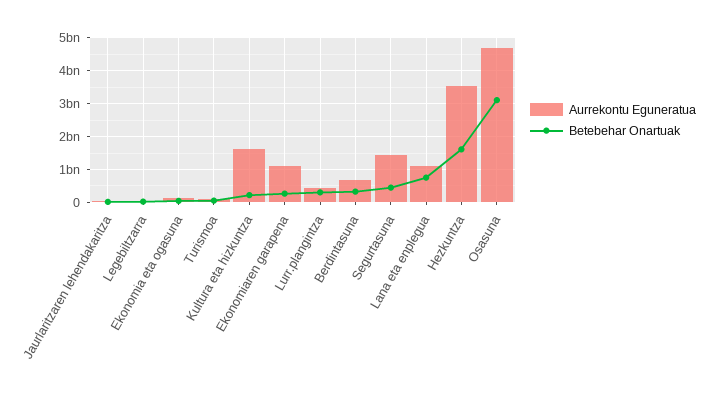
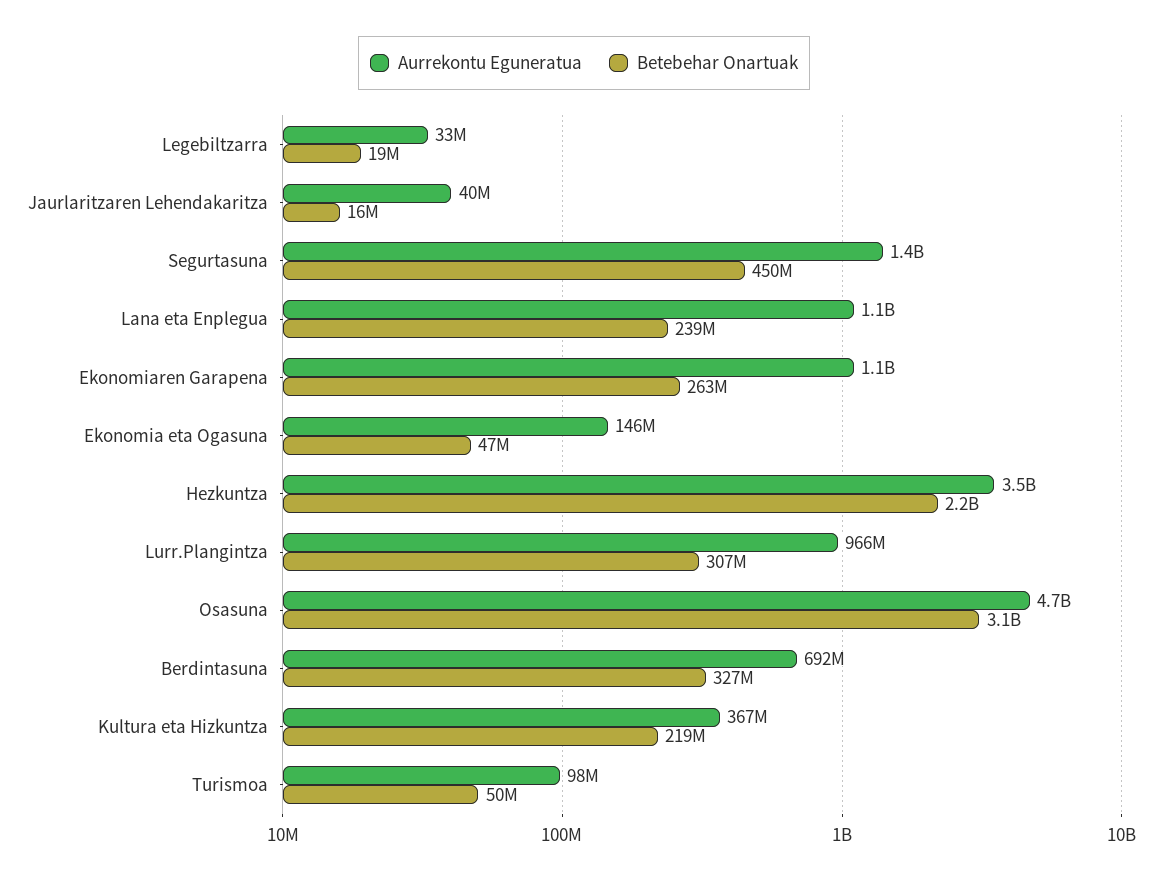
Aurrekontu Eguneratua, Kultura eta hizkuntza: 1600000000 -> 367000000
Aurrekontu Eguneratua, Lurr.plangintza: 400000000 -> 966000000
Betebehar Onartuak, Lana eta enplegua: 800000000 -> 239000000
Betebehar Onartuak, Hezkuntza: 1600000000 -> 2200000000

